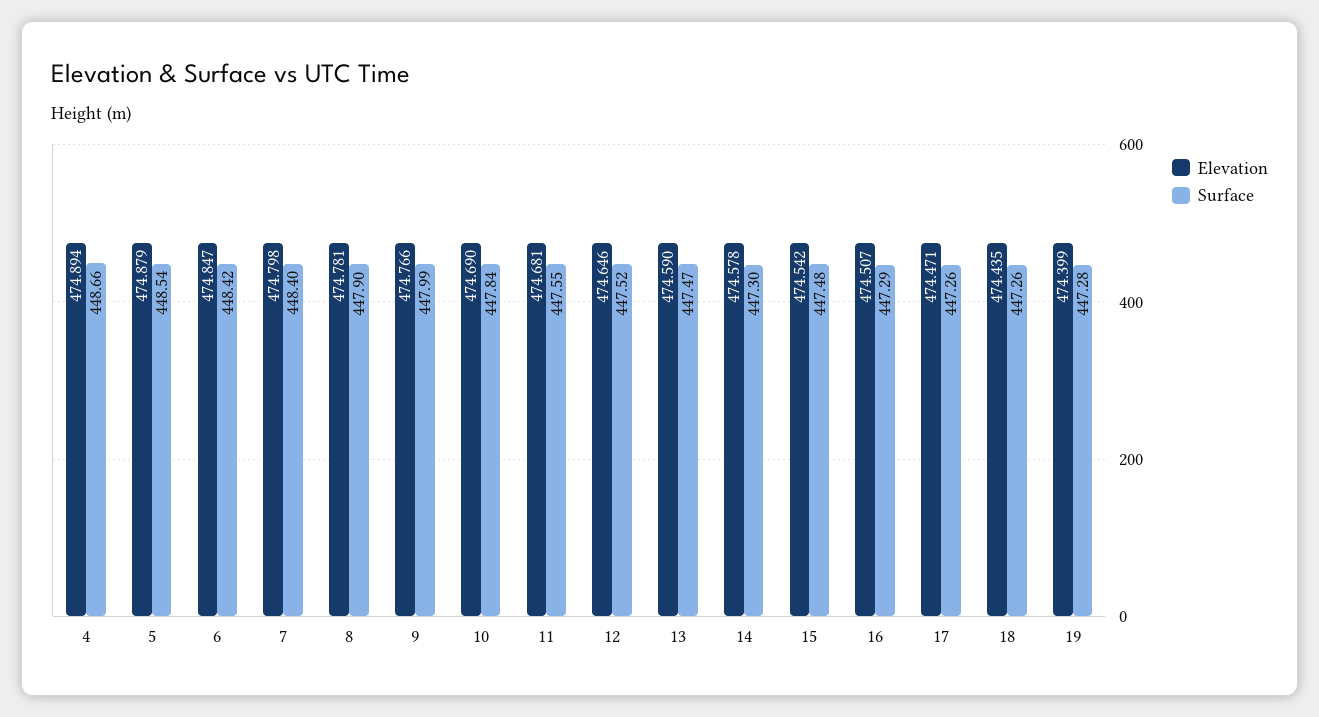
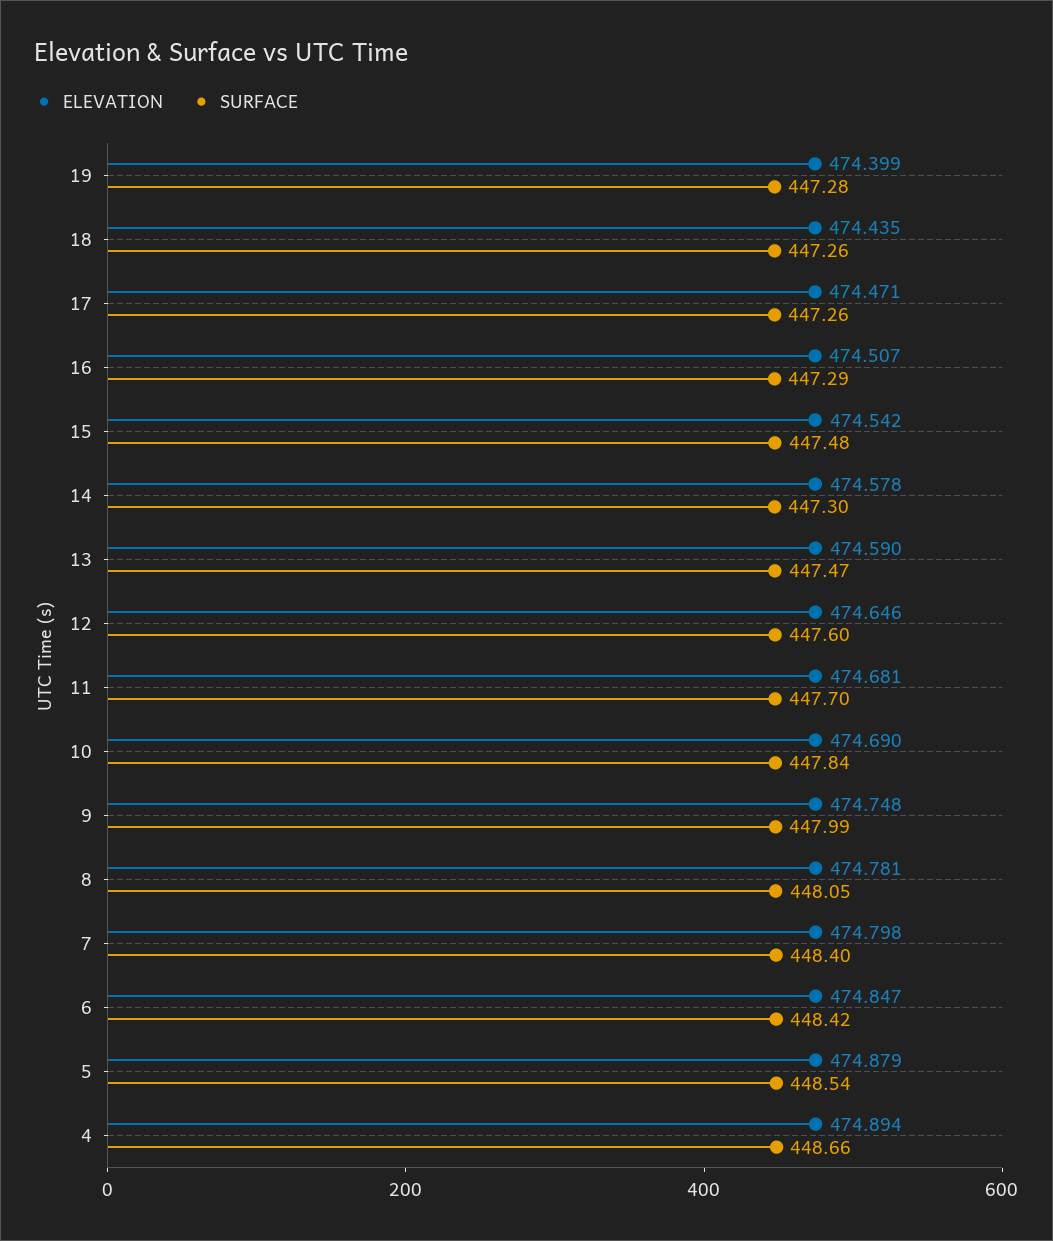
Surface, 8: 447.9 -> 448.05
Elevation, 9: 474.766 -> 474.748
Surface, 11: 447.55 -> 447.7
Surface, 12: 447.52 -> 447.6

